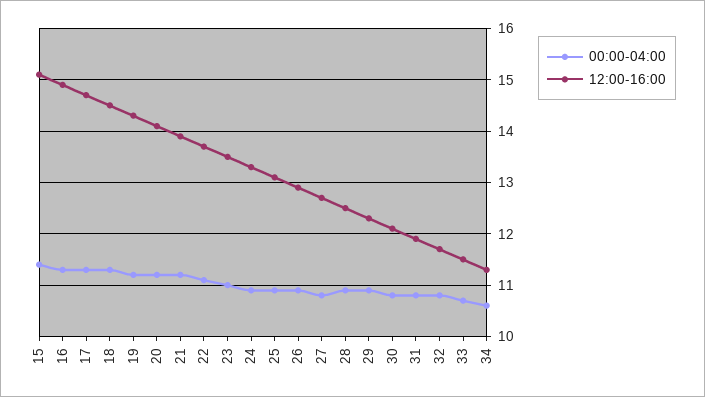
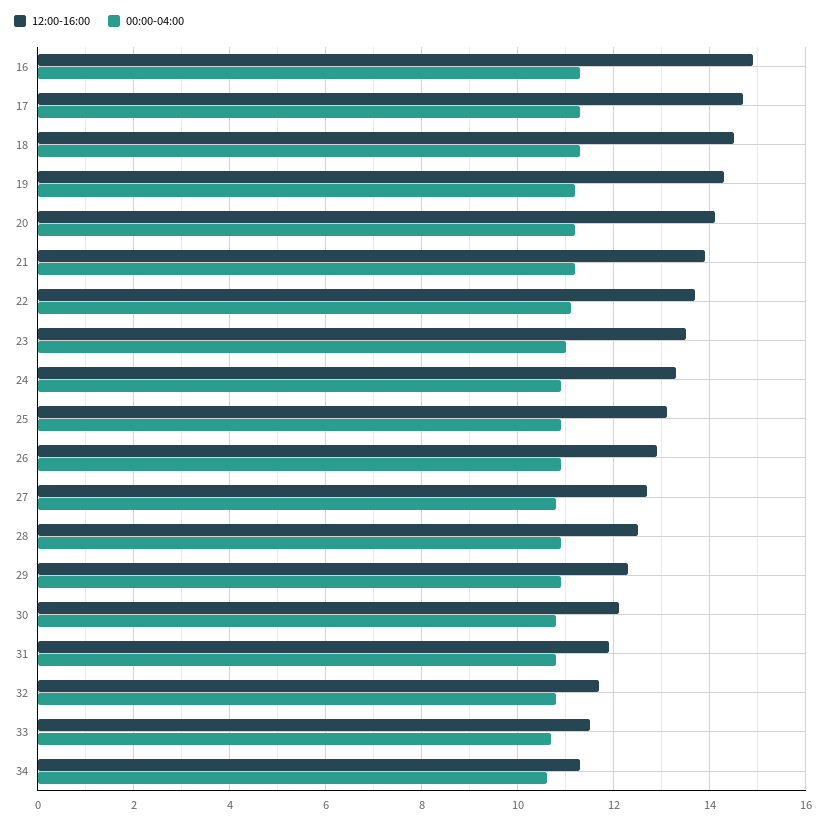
00:00-04:00, 15: 11.5 -> none
12:00-16:00, 15: 15 -> none

